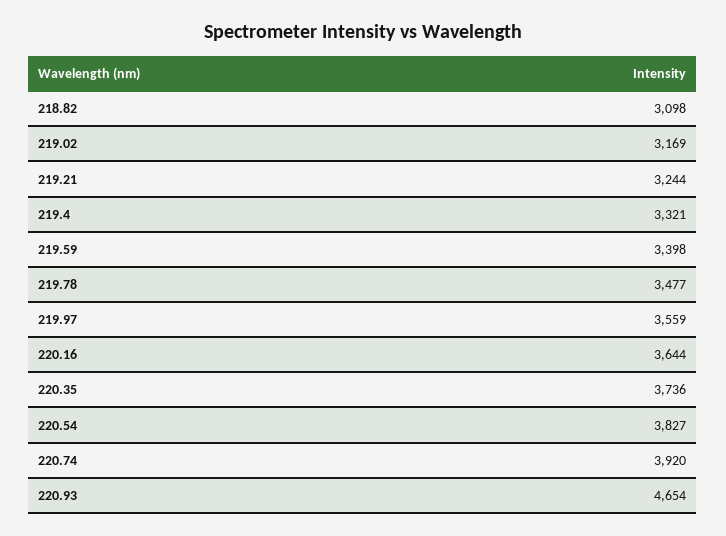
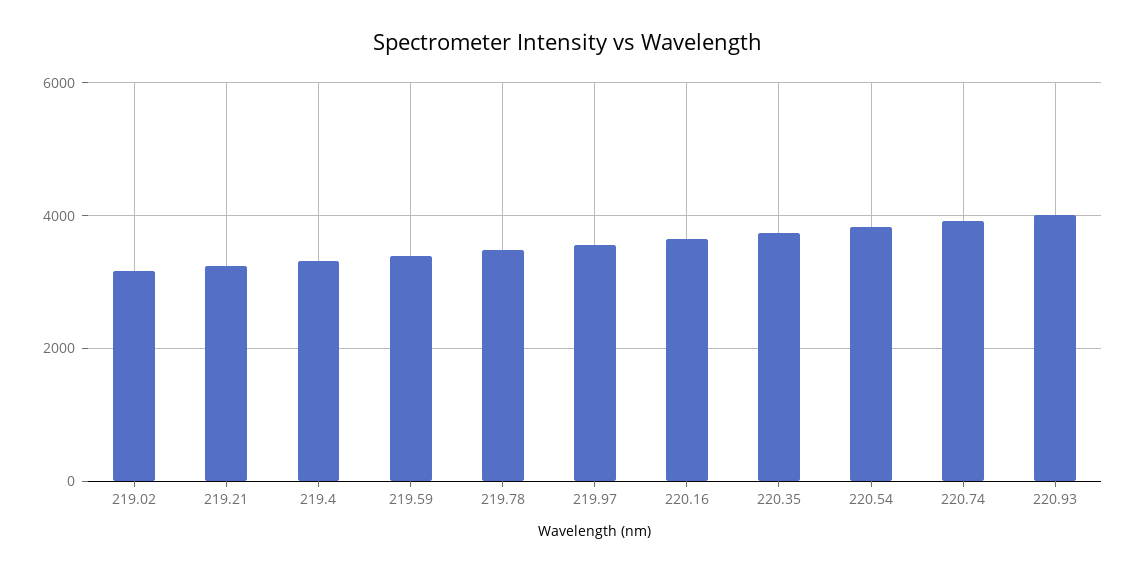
218.82: 3098 -> none
220.93: 4654 -> 4000

